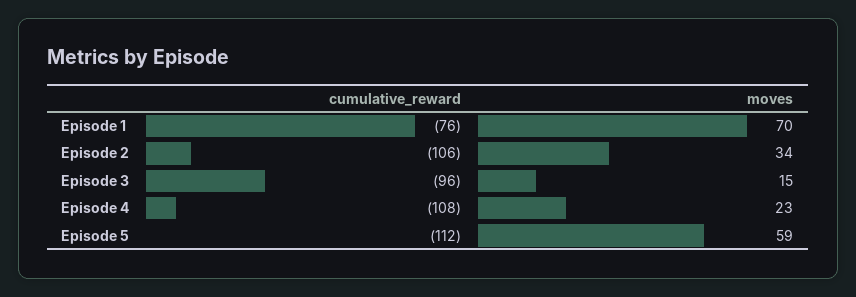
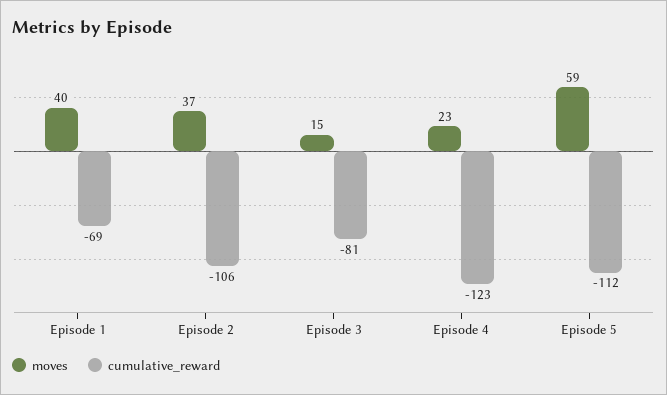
cumulative_reward, Episode 1: -76 -> -69
moves, Episode 1: 70 -> 40
moves, Episode 2: 34 -> 37
cumulative_reward, Episode 3: -96 -> -81
cumulative_reward, Episode 4: -108 -> -123

